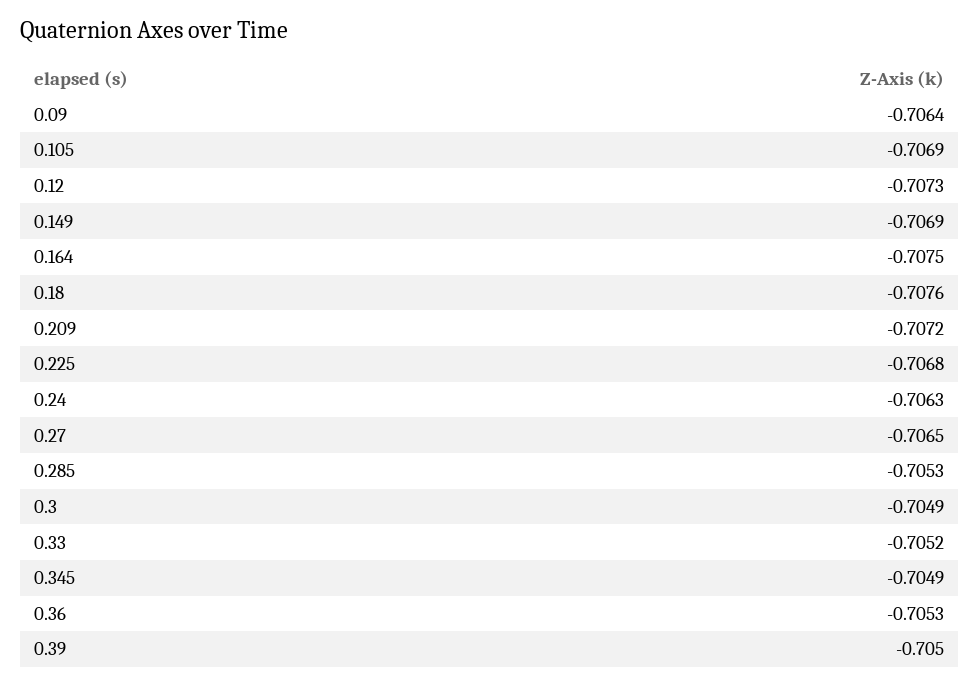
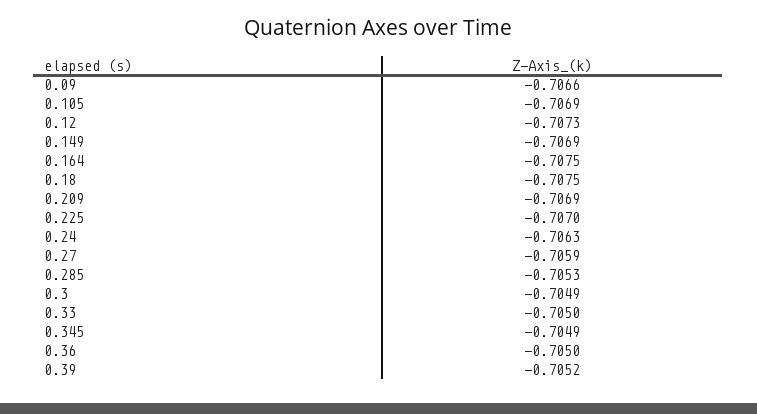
0.09: -0.7064 -> -0.7066
0.18: -0.7076 -> -0.7075
0.209: -0.7072 -> -0.7069
0.225: -0.7068 -> -0.707
0.27: -0.7065 -> -0.7059
0.33: -0.7052 -> -0.705
0.36: -0.7053 -> -0.705
0.39: -0.705 -> -0.7052

